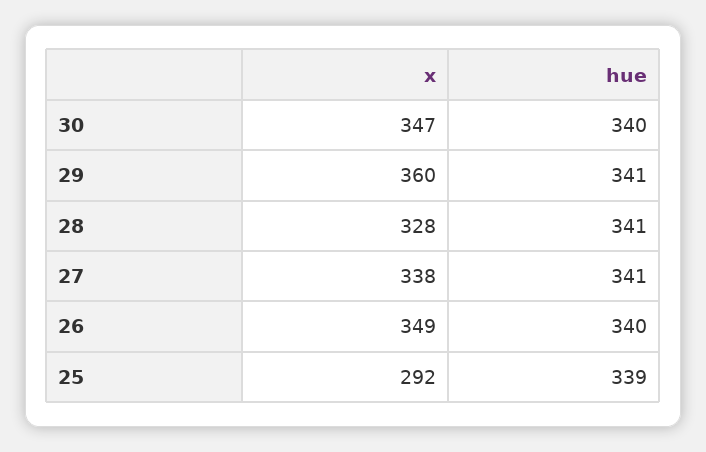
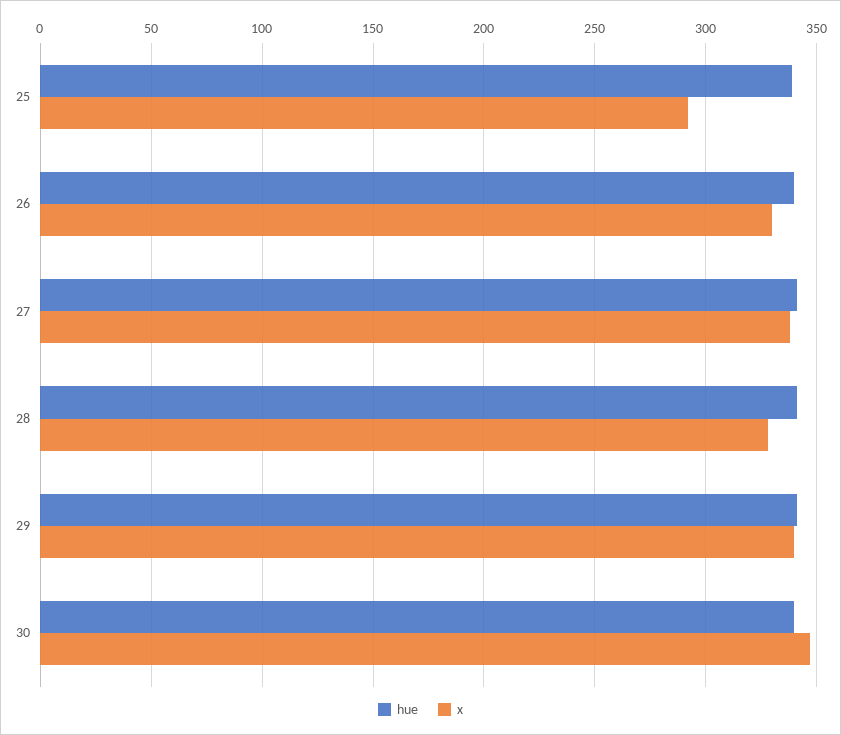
x, 29: 360 -> 340
x, 26: 349 -> 330

